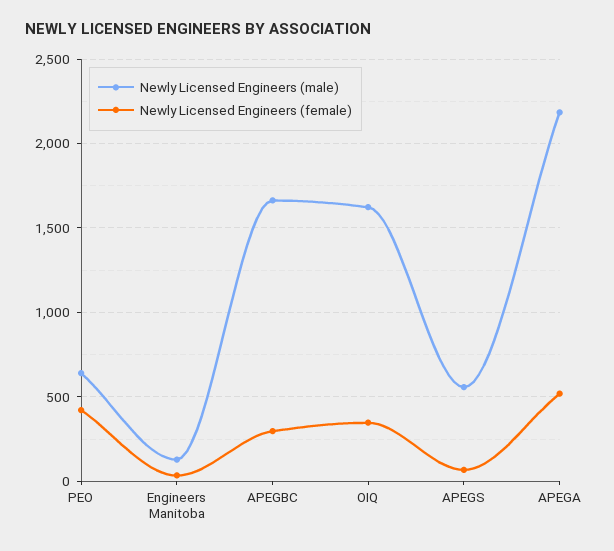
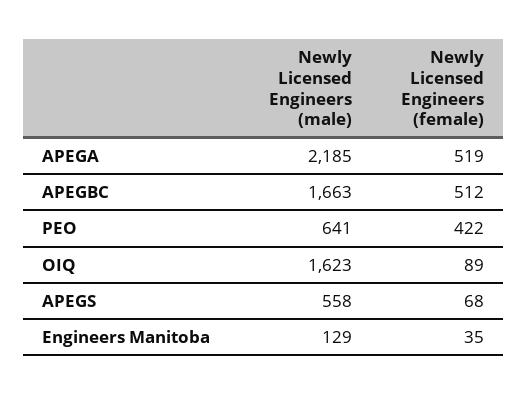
Newly Licensed Engineers (female), APEGBC: 300 -> 512
Newly Licensed Engineers (female), OIQ: 350 -> 89

